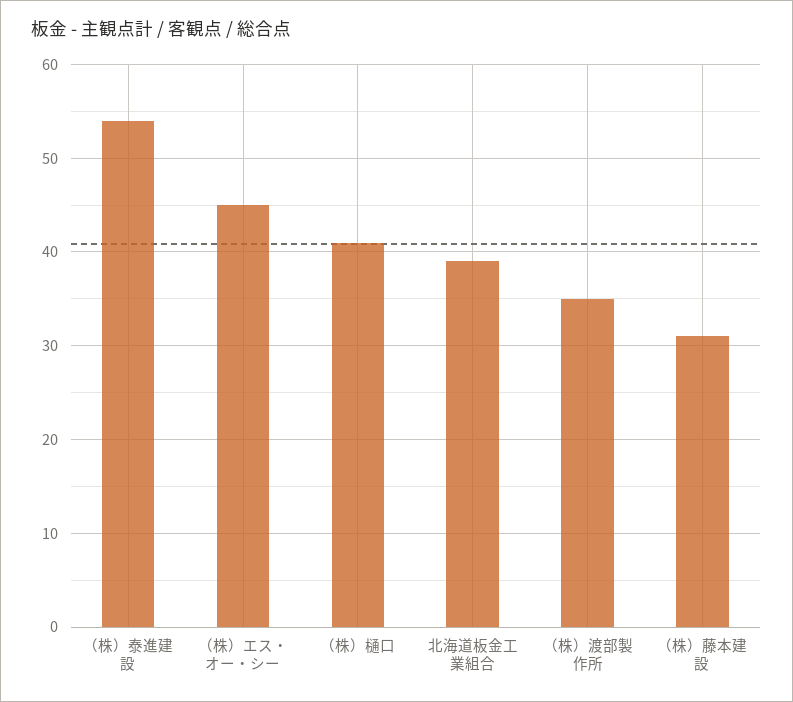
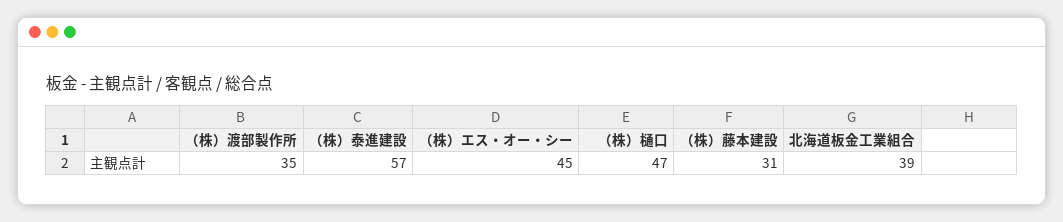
（株）泰進建設: 54 -> 57
（株）樋口: 41 -> 47

